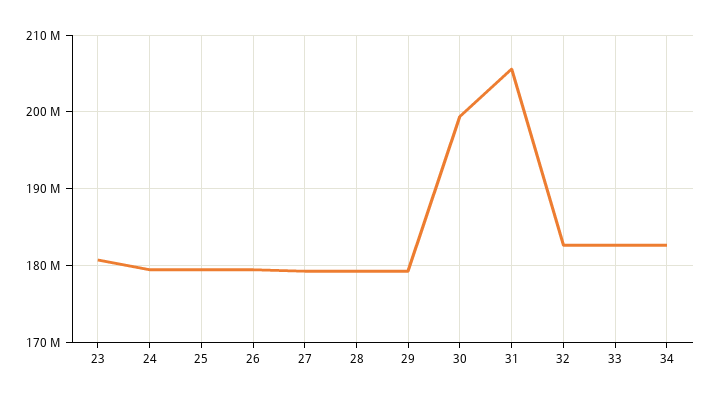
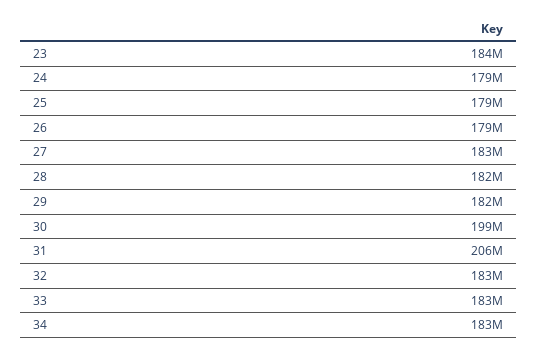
23: 181000000 -> 184000000
27: 179000000 -> 183000000
28: 179000000 -> 182000000
29: 179000000 -> 182000000

